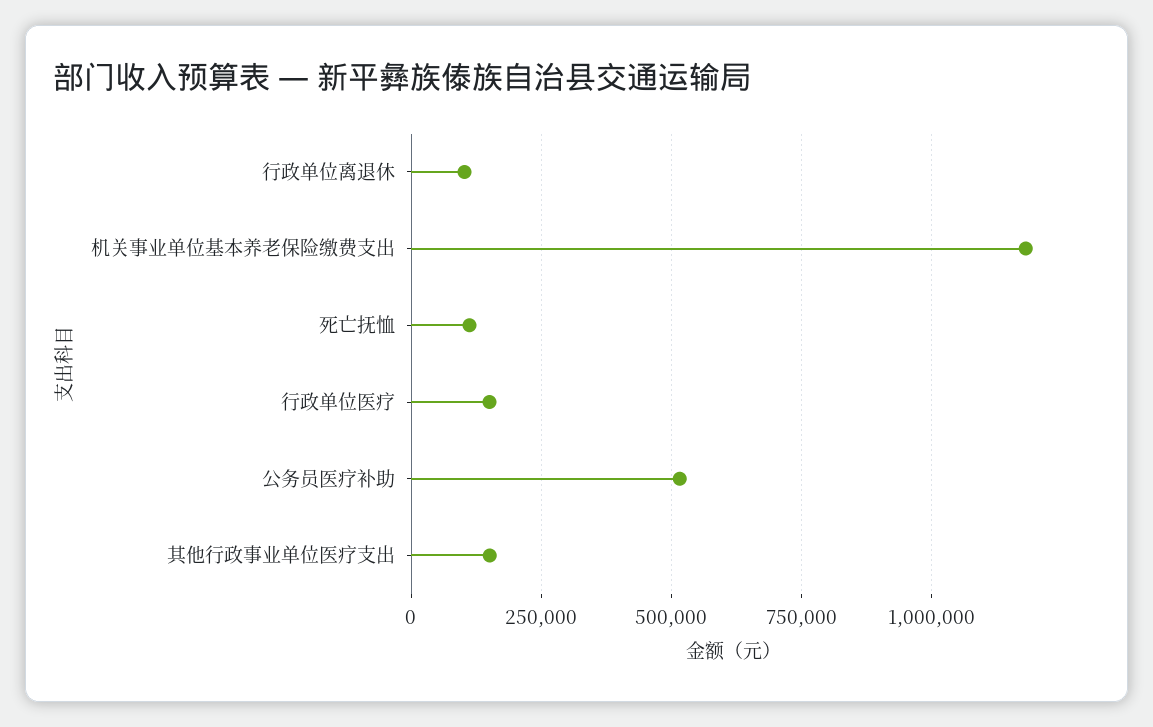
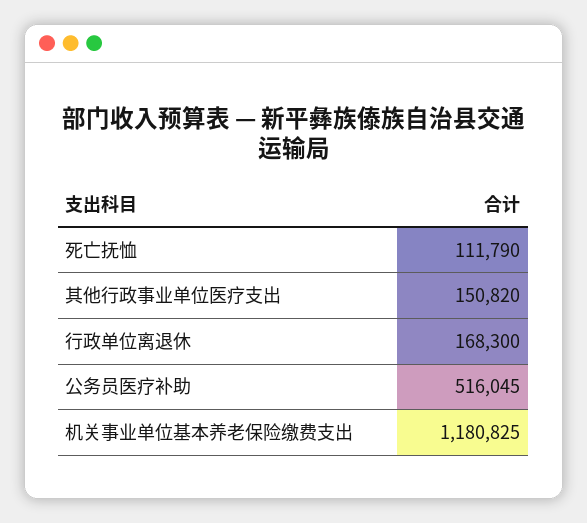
行政单位离退休: 100000 -> 168300
行政单位医疗: 150000 -> none

